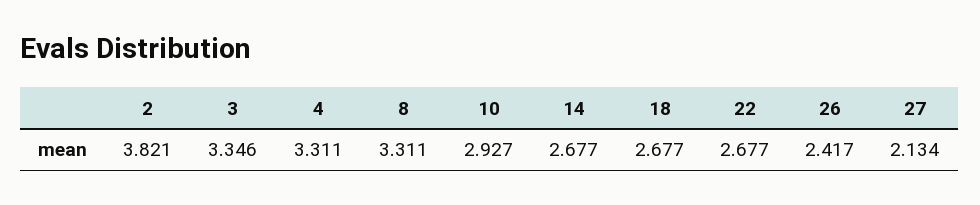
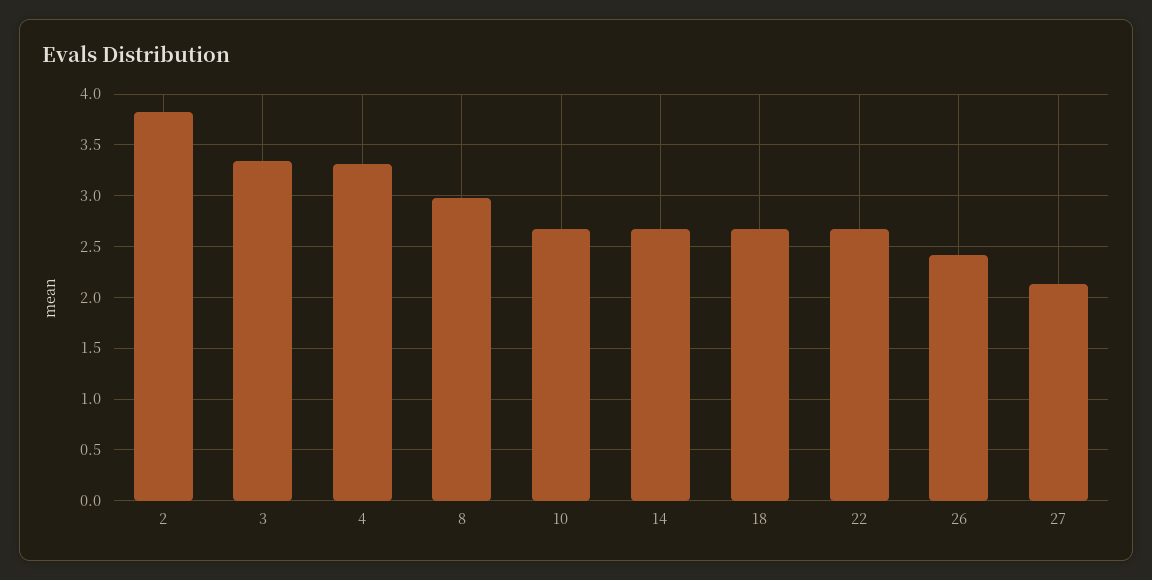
8: 3.311 -> 3
10: 2.927 -> 2.7

